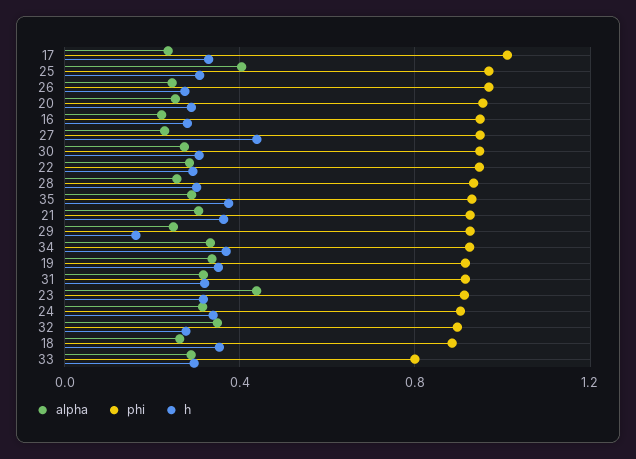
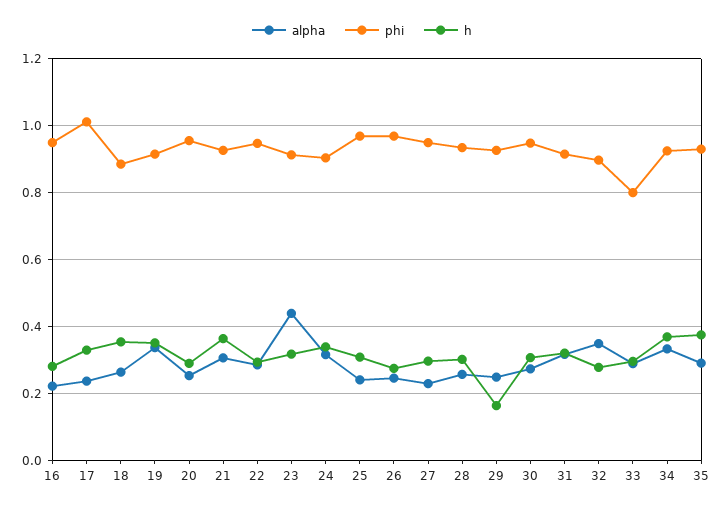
alpha, 25: 0.4 -> 0.24
h, 27: 0.45 -> 0.3

